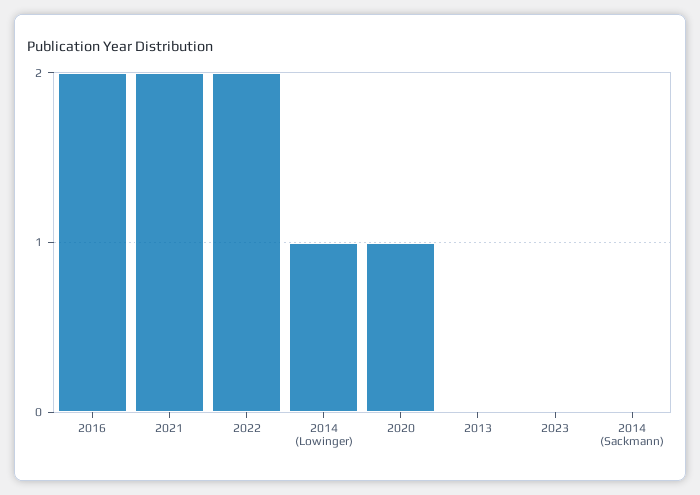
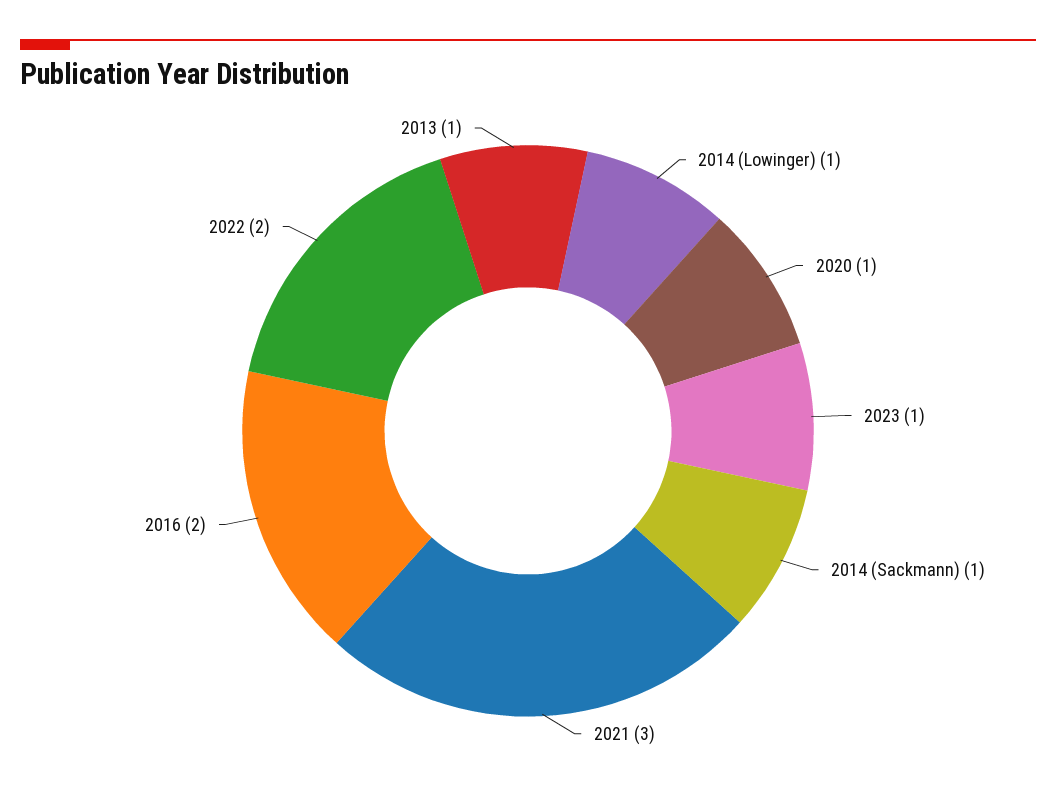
2021: 2 -> 3
2013: 0 -> 1
2023: 0 -> 1
2014 (Sackmann): 0 -> 1

